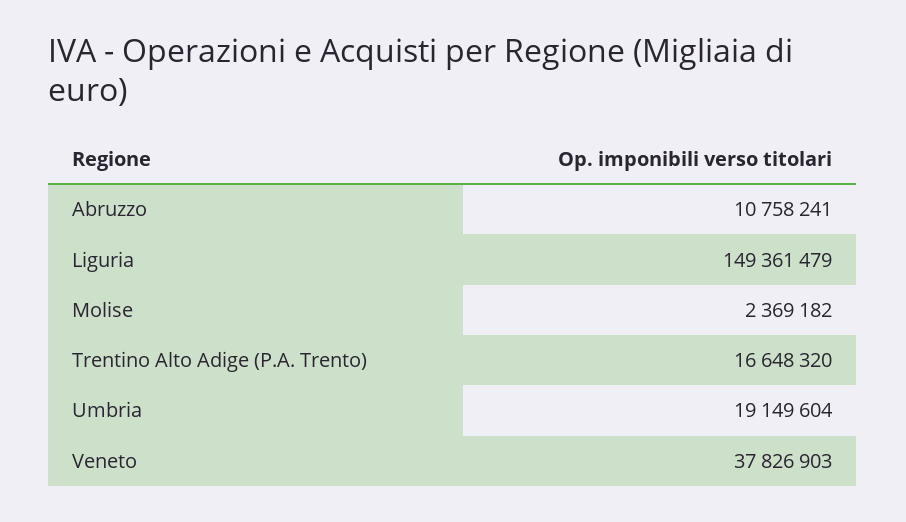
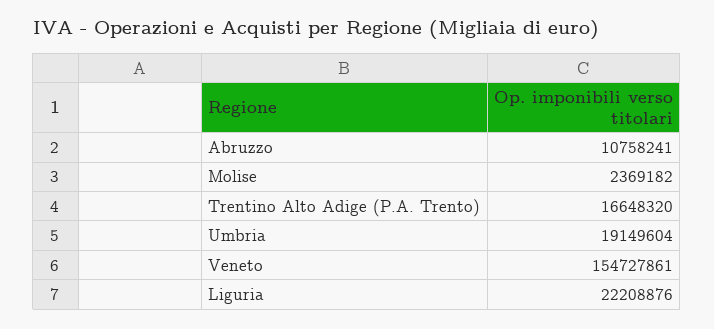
Liguria: 149361479 -> 22208876
Veneto: 37826903 -> 154727861

